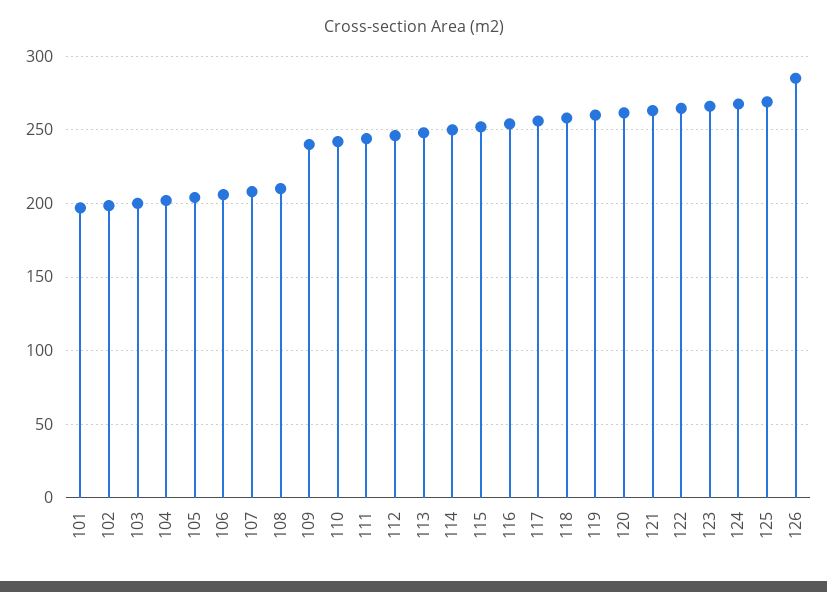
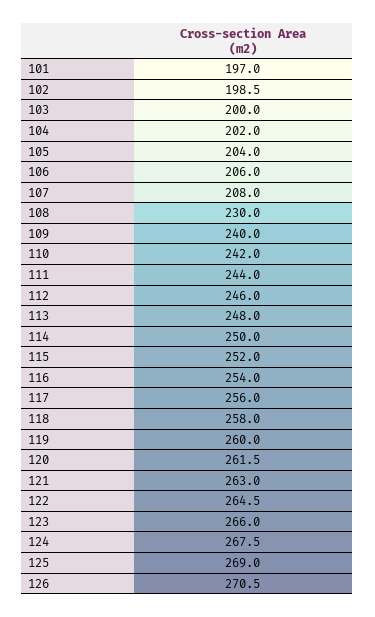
108: 210 -> 230
126: 285 -> 270.5

